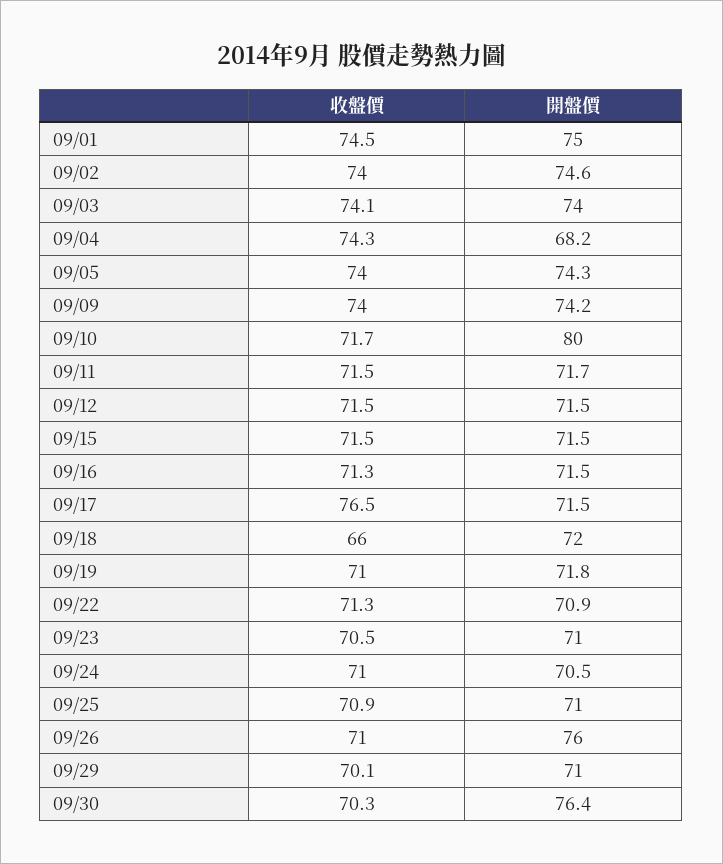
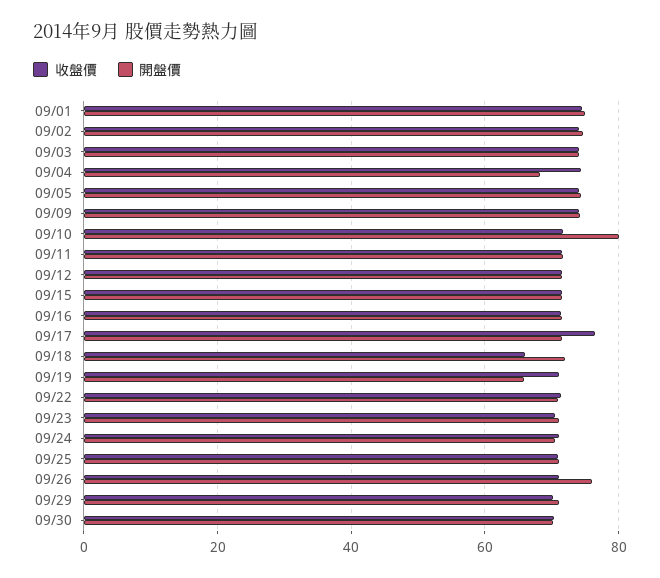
開盤價, 09/19: 71.8 -> 66
開盤價, 09/30: 76.4 -> 70

